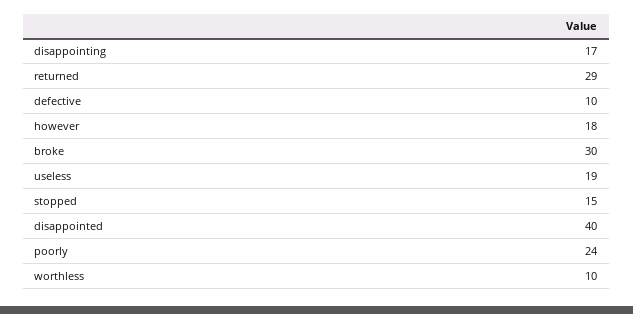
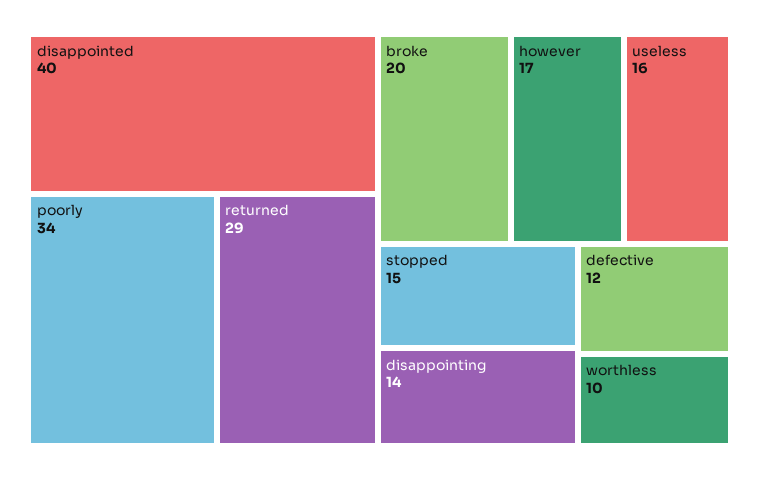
disappointing: 17 -> 14
defective: 10 -> 12
however: 18 -> 17
broke: 30 -> 20
useless: 19 -> 16
poorly: 24 -> 34

